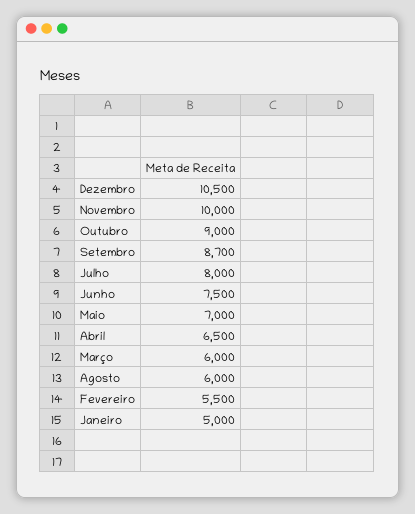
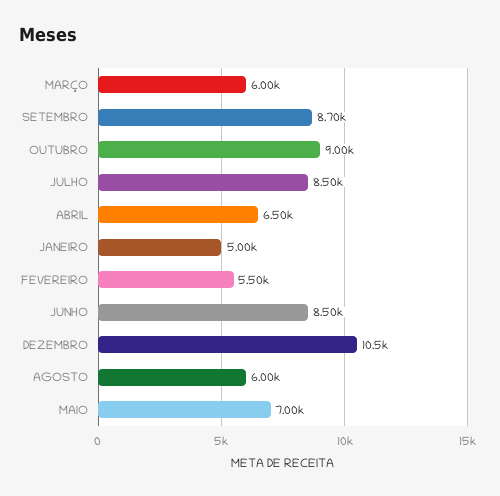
Novembro: 10000 -> none
Julho: 8000 -> 8500
Junho: 7500 -> 8500

